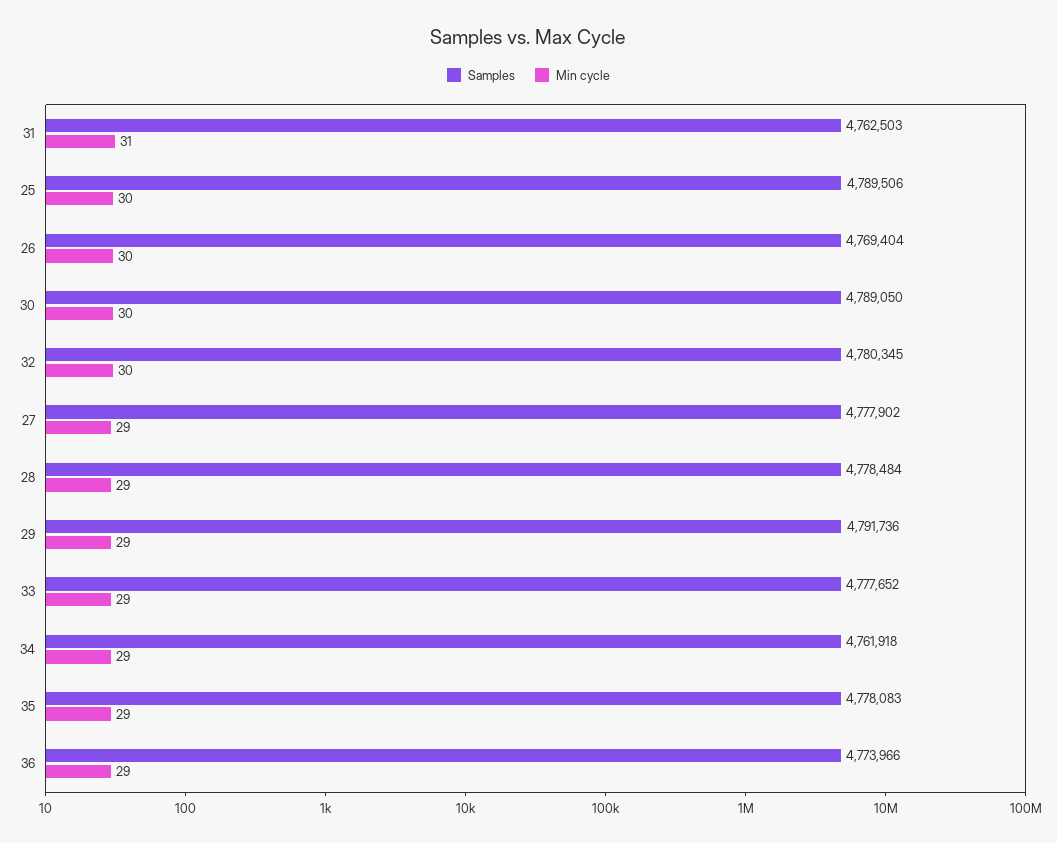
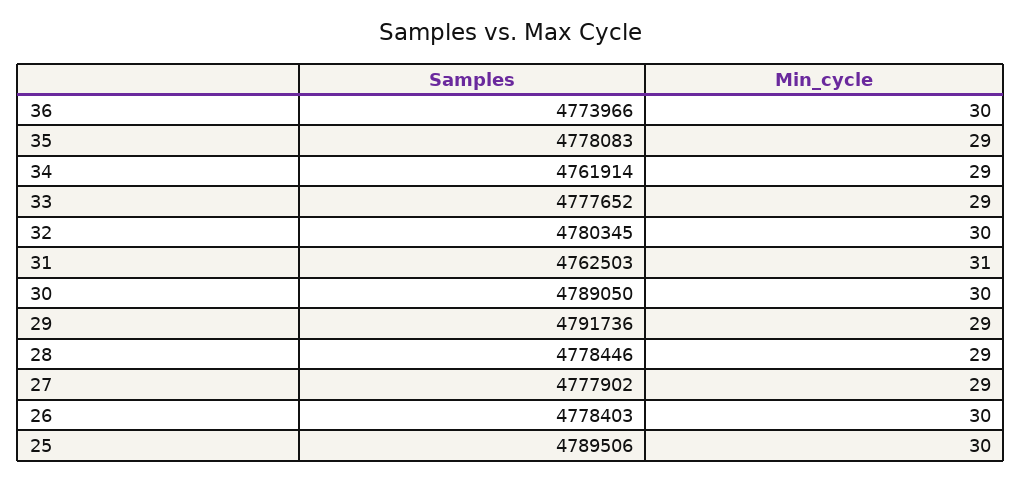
Samples, 26: 4769404 -> 4778403
Samples, 28: 4778484 -> 4778446
Samples, 34: 4761918 -> 4761914
Min cycle, 36: 29 -> 30

